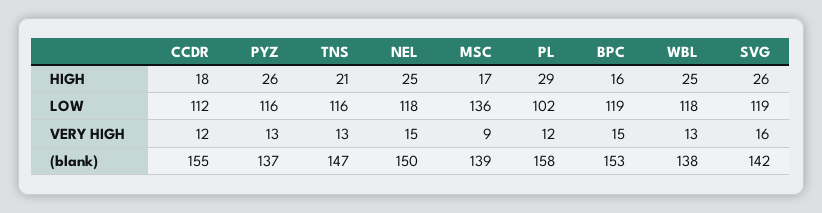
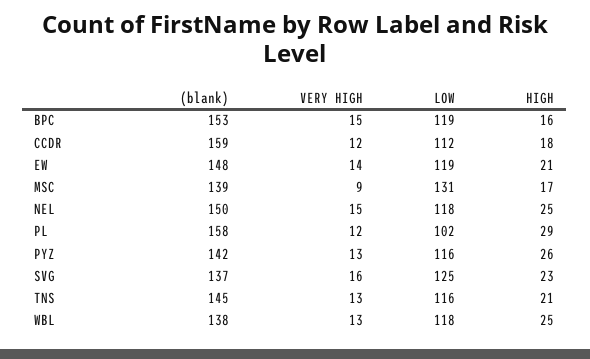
SVG, HIGH: 26 -> 23
MSC, LOW: 136 -> 131
SVG, LOW: 119 -> 125
CCDR, (blank): 155 -> 159
PYZ, (blank): 137 -> 142
TNS, (blank): 147 -> 145
SVG, (blank): 142 -> 137
EW, (blank): none -> 148
EW, VERY HIGH: none -> 14
EW, LOW: none -> 119
EW, HIGH: none -> 21

